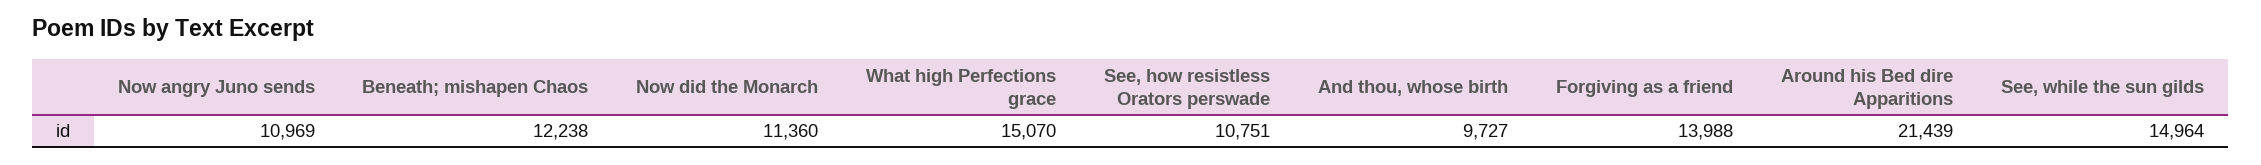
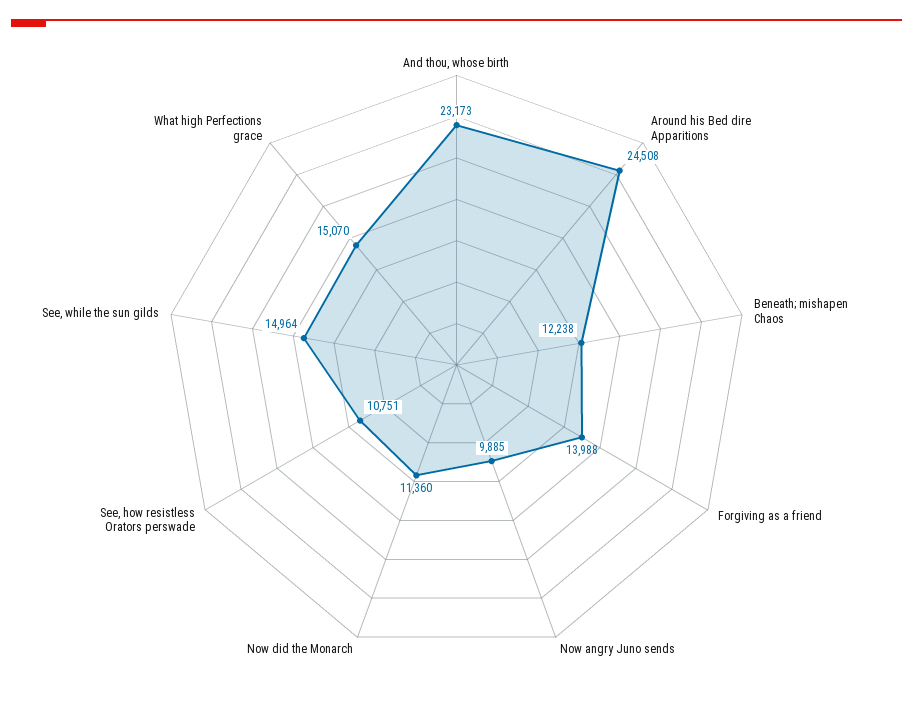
Now angry Juno sends: 10969 -> 9885
And thou, whose birth: 9727 -> 23173
Around his Bed dire Apparitions: 21439 -> 24508

